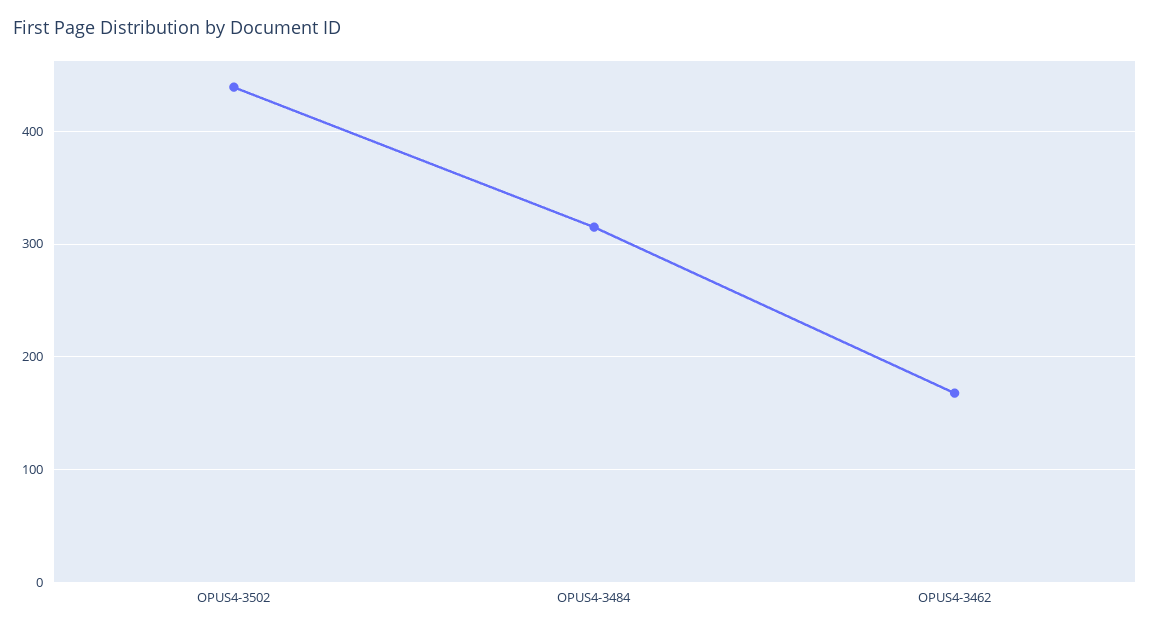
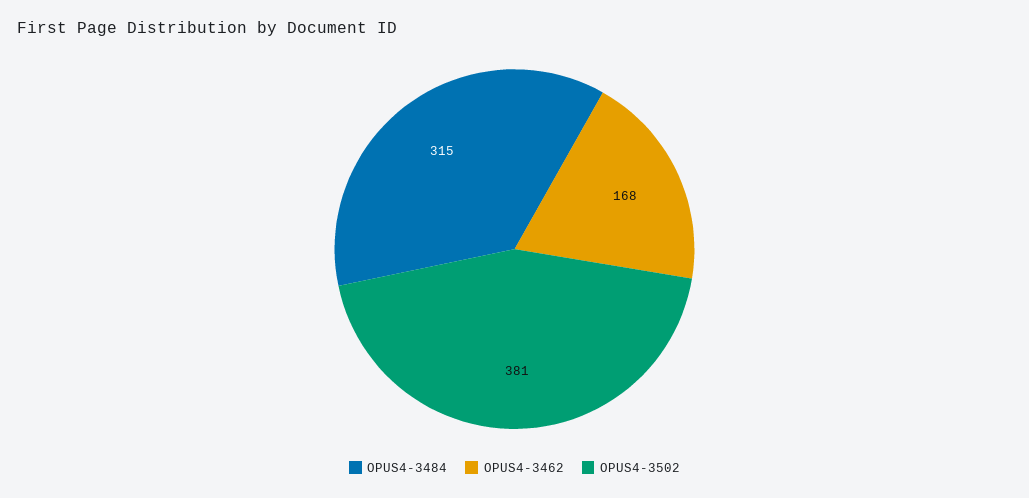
OPUS4-3502: 440 -> 381

